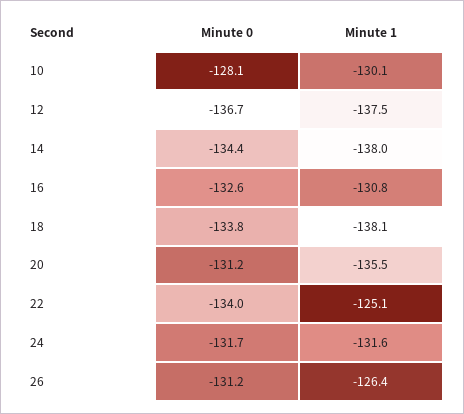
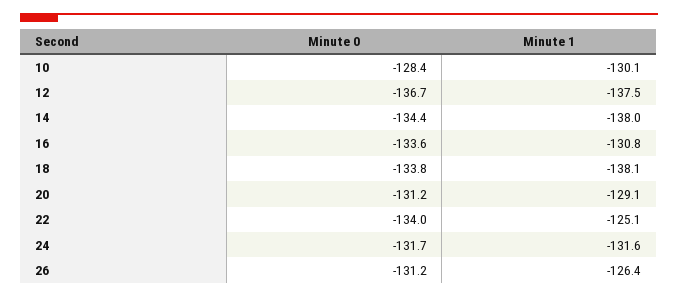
Minute 0, 10: -128.1 -> -128.4
Minute 0, 16: -132.6 -> -133.6
Minute 1, 20: -135.5 -> -129.1

